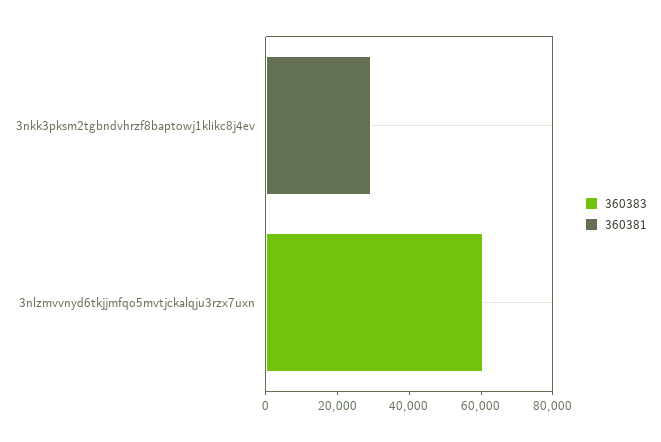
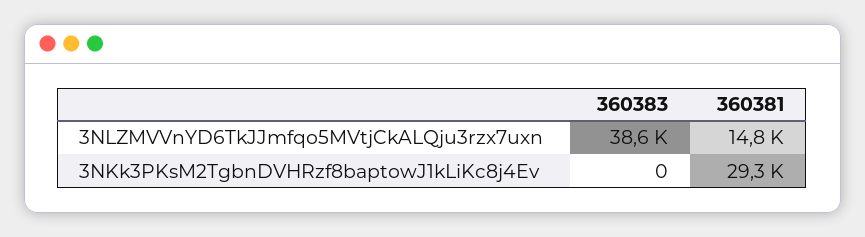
360383, 3nlzmvvnyd6tkjjmfqo5mvtjckalqju3rzx7uxn: 60000 -> 38600
360381, 3nlzmvvnyd6tkjjmfqo5mvtjckalqju3rzx7uxn: 0 -> 14800

